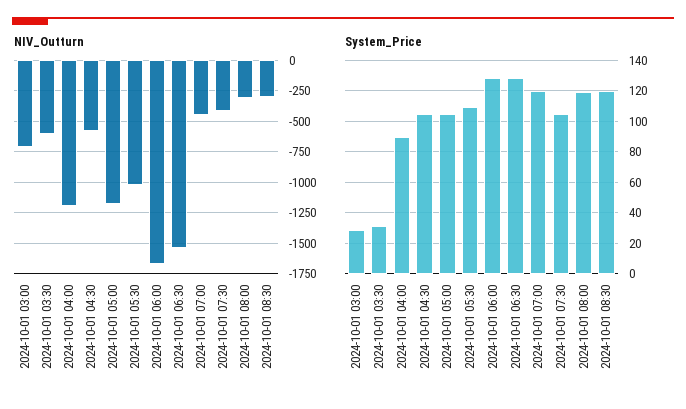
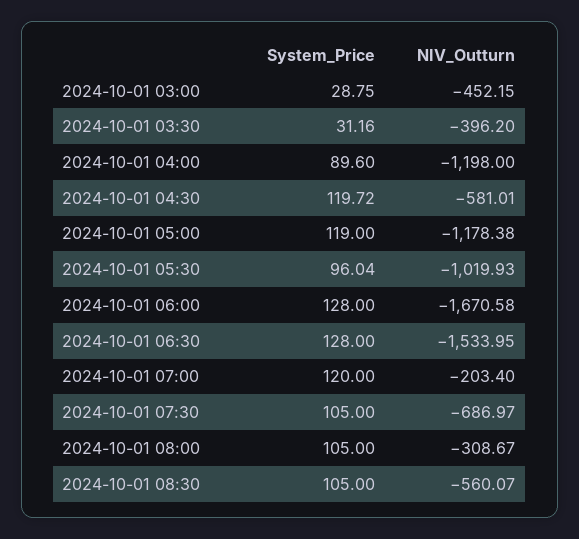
NIV_Outturn, 2024-10-01 03:00: -700 -> -452.15
NIV_Outturn, 2024-10-01 03:30: -600 -> -396.2
NIV_Outturn, 2024-10-01 07:00: -450 -> -203.4
NIV_Outturn, 2024-10-01 07:30: -400 -> -686.97
NIV_Outturn, 2024-10-01 08:30: -300 -> -560.07
System_Price, 2024-10-01 04:30: 105 -> 119.72
System_Price, 2024-10-01 05:00: 105 -> 119
System_Price, 2024-10-01 05:30: 110 -> 96.04
System_Price, 2024-10-01 08:00: 120 -> 105
System_Price, 2024-10-01 08:30: 120 -> 105

